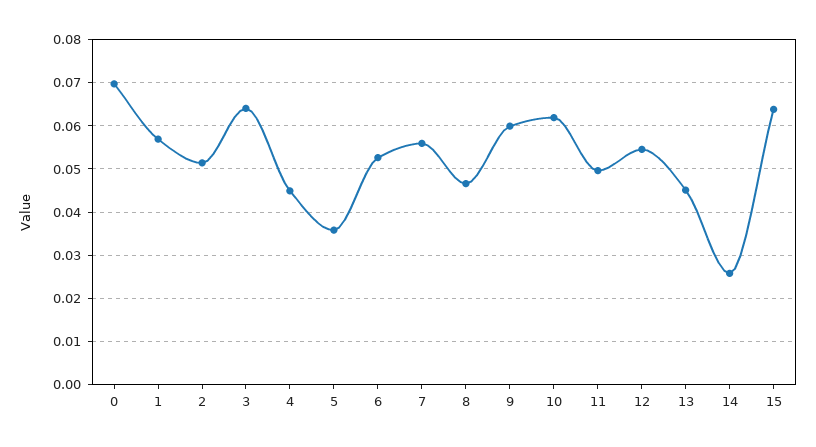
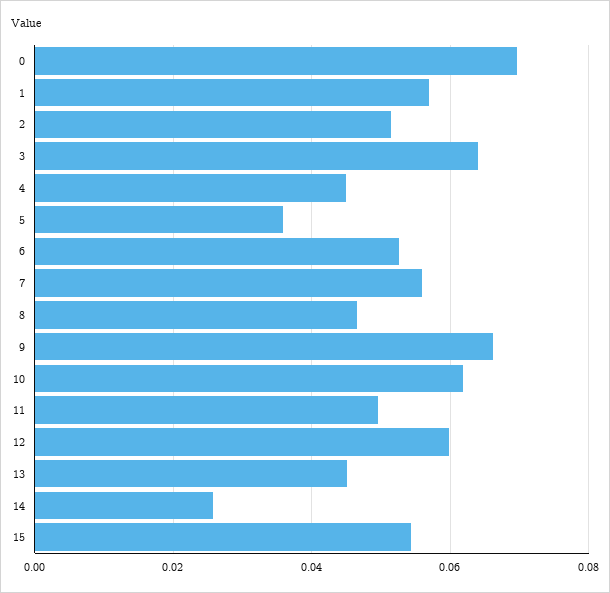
9: 0.06 -> 0.066
12: 0.054 -> 0.06
15: 0.064 -> 0.054

